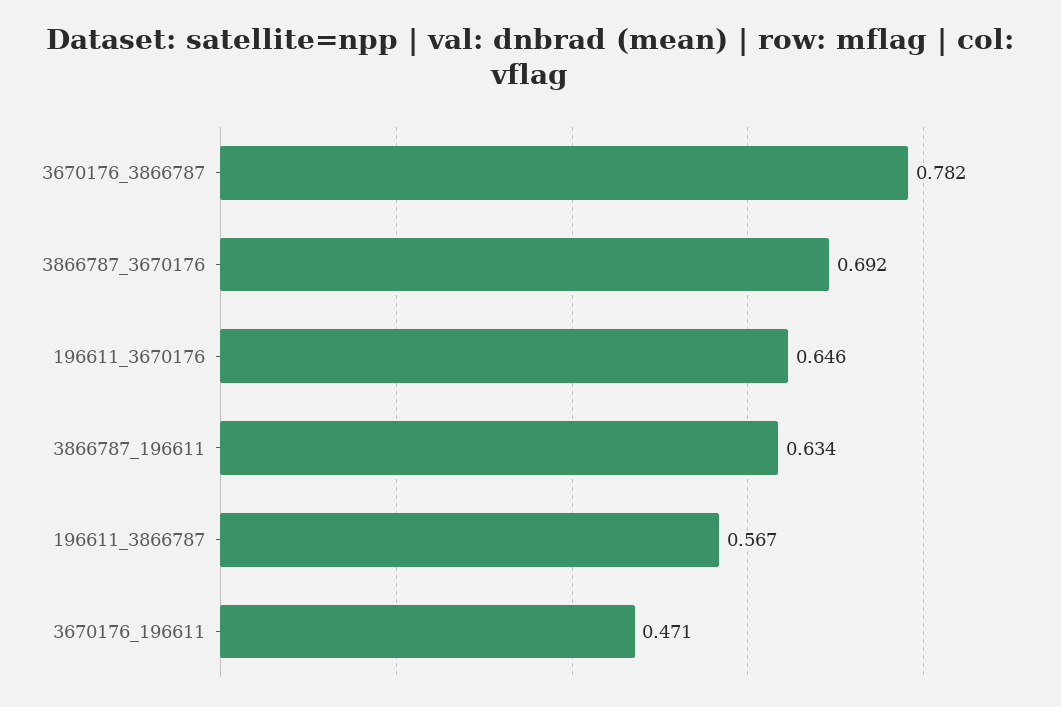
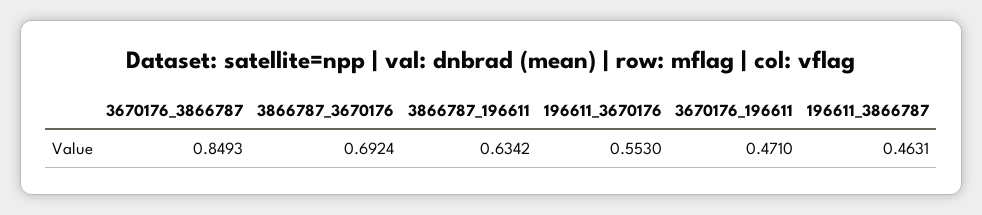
3670176_3866787: 0.782 -> 0.8493
196611_3670176: 0.646 -> 0.553
196611_3866787: 0.567 -> 0.4631

